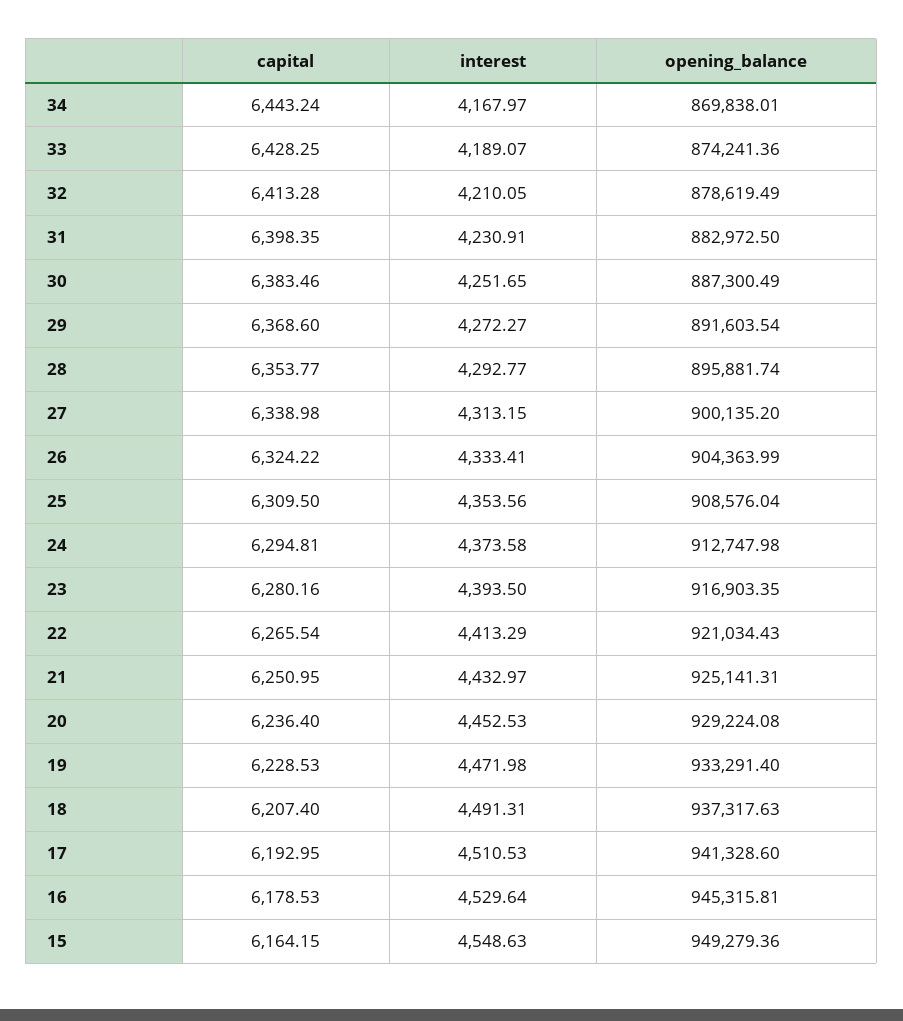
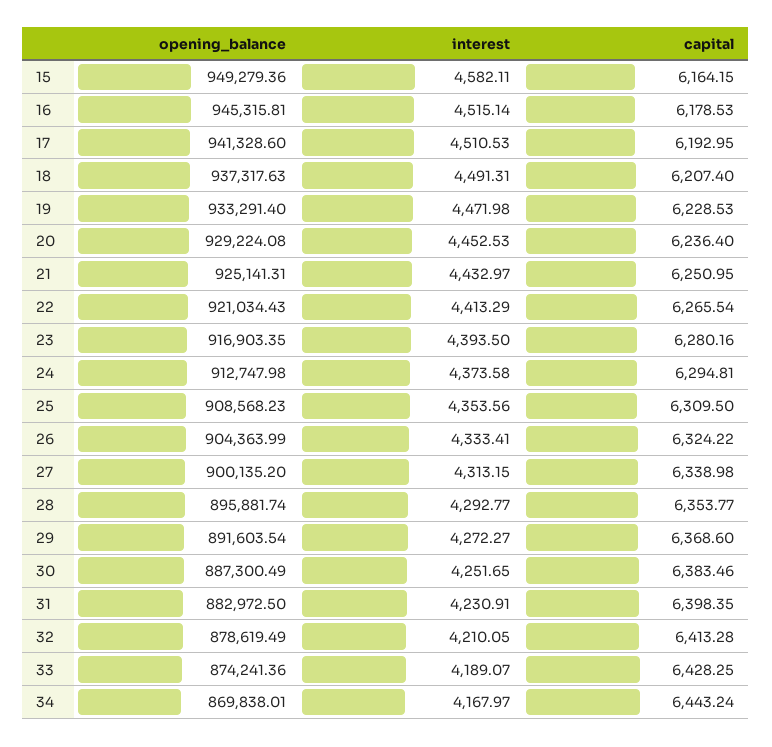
opening_balance, 25: 908576.04 -> 908568.23
interest, 16: 4529.64 -> 4515.14
interest, 15: 4548.63 -> 4582.11

